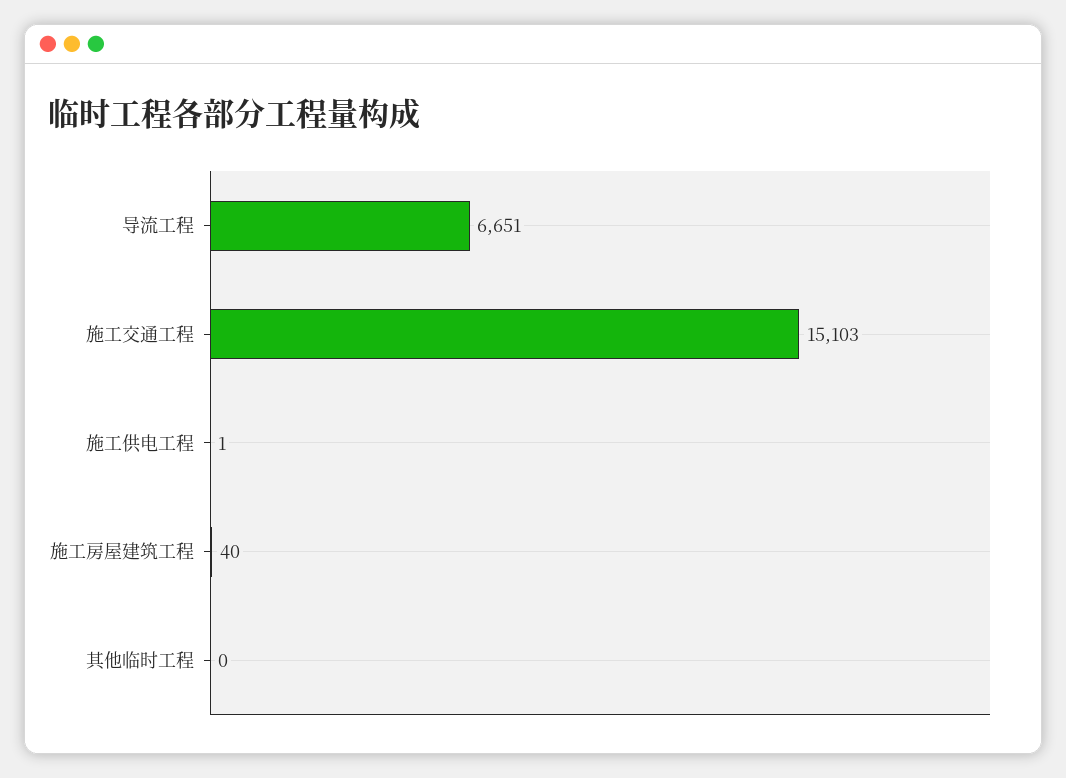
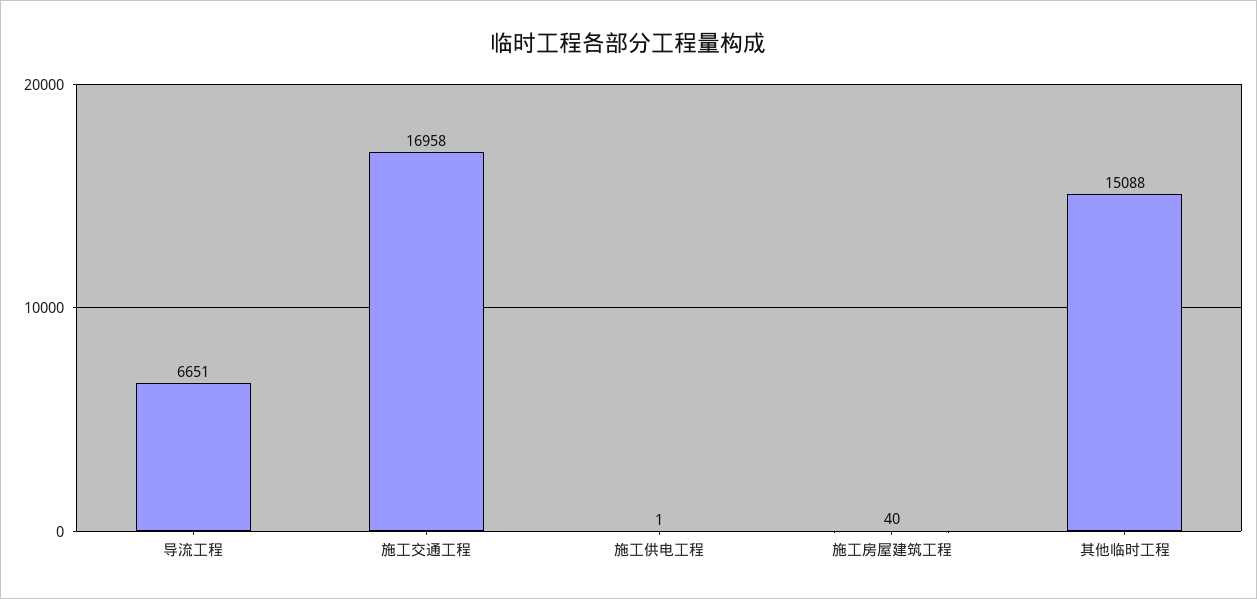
施工交通工程: 15103 -> 16958
其他临时工程: 0 -> 15088

